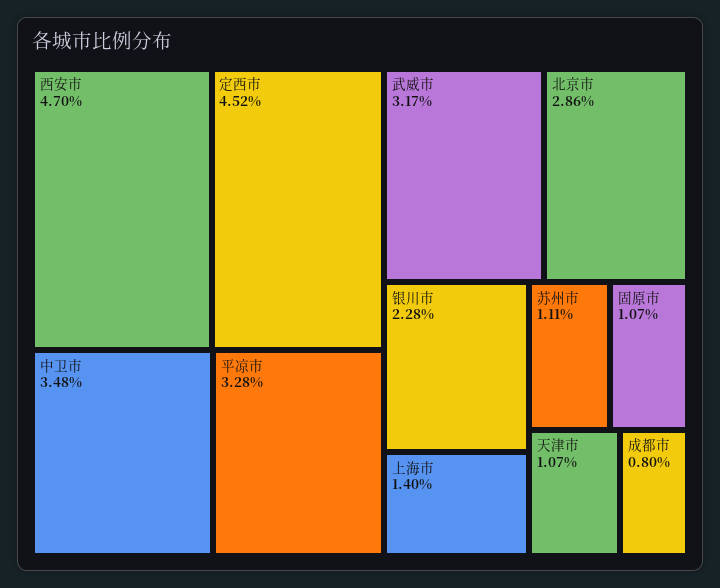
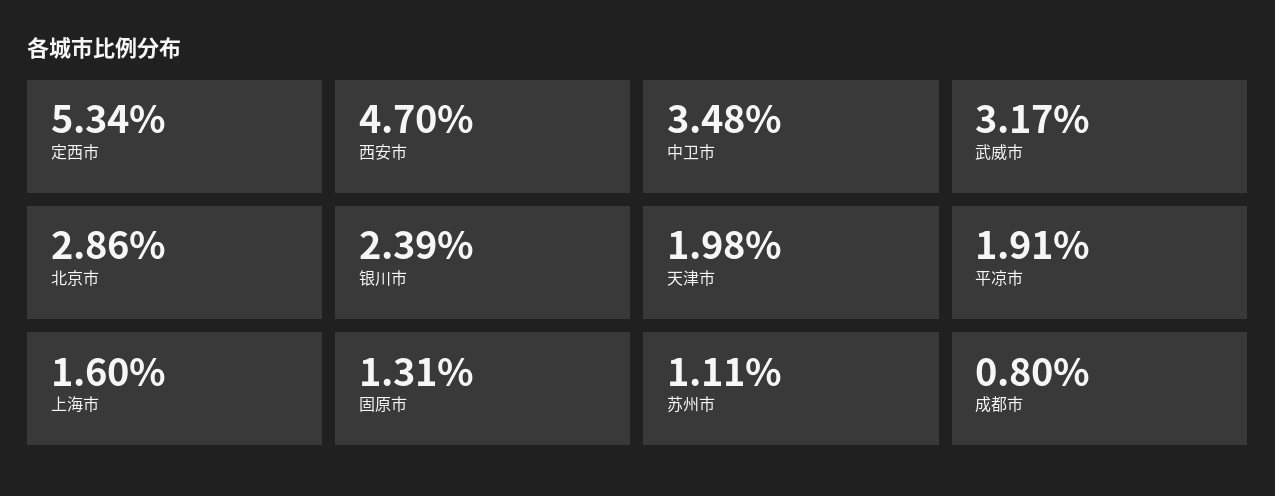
定西市: 4.52 -> 5.34
平凉市: 3.28 -> 1.91
银川市: 2.28 -> 2.39
上海市: 1.4 -> 1.6
固原市: 1.07 -> 1.31
天津市: 1.07 -> 1.98

